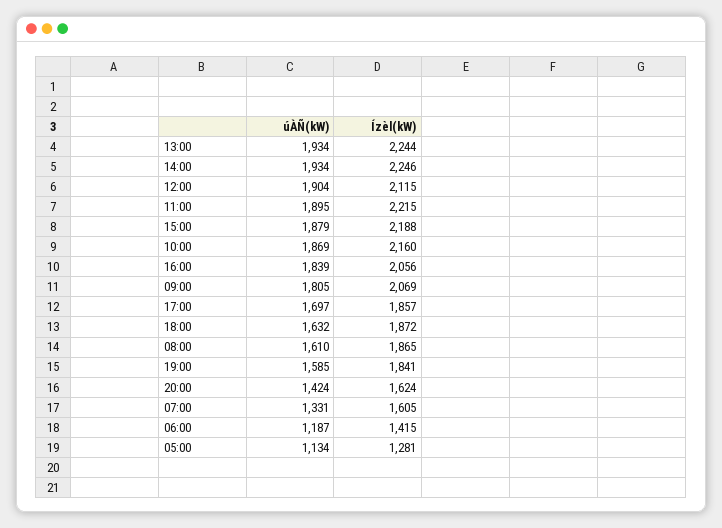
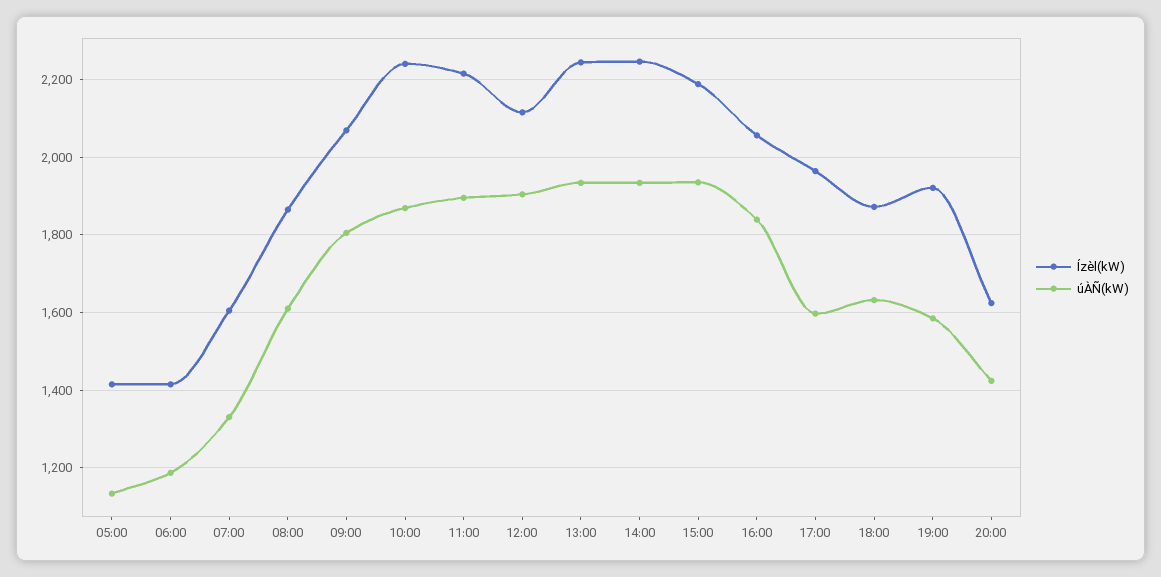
úÀÑ(kW), 15:00: 1879 -> 1940
Ízèl(kW), 10:00: 2160 -> 2240
úÀÑ(kW), 17:00: 1697 -> 1600
Ízèl(kW), 17:00: 1857 -> 1960
Ízèl(kW), 19:00: 1841 -> 1920
Ízèl(kW), 05:00: 1281 -> 1420

